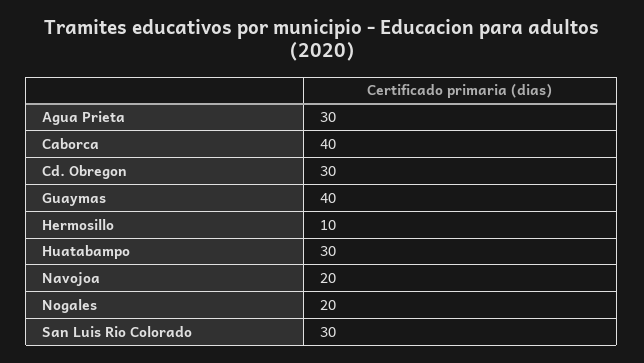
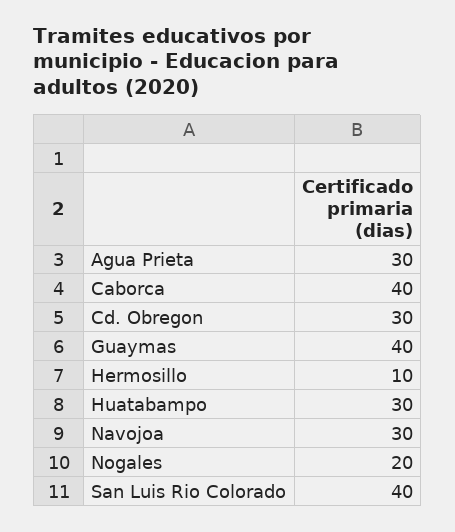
Navojoa: 20 -> 30
San Luis Rio Colorado: 30 -> 40

